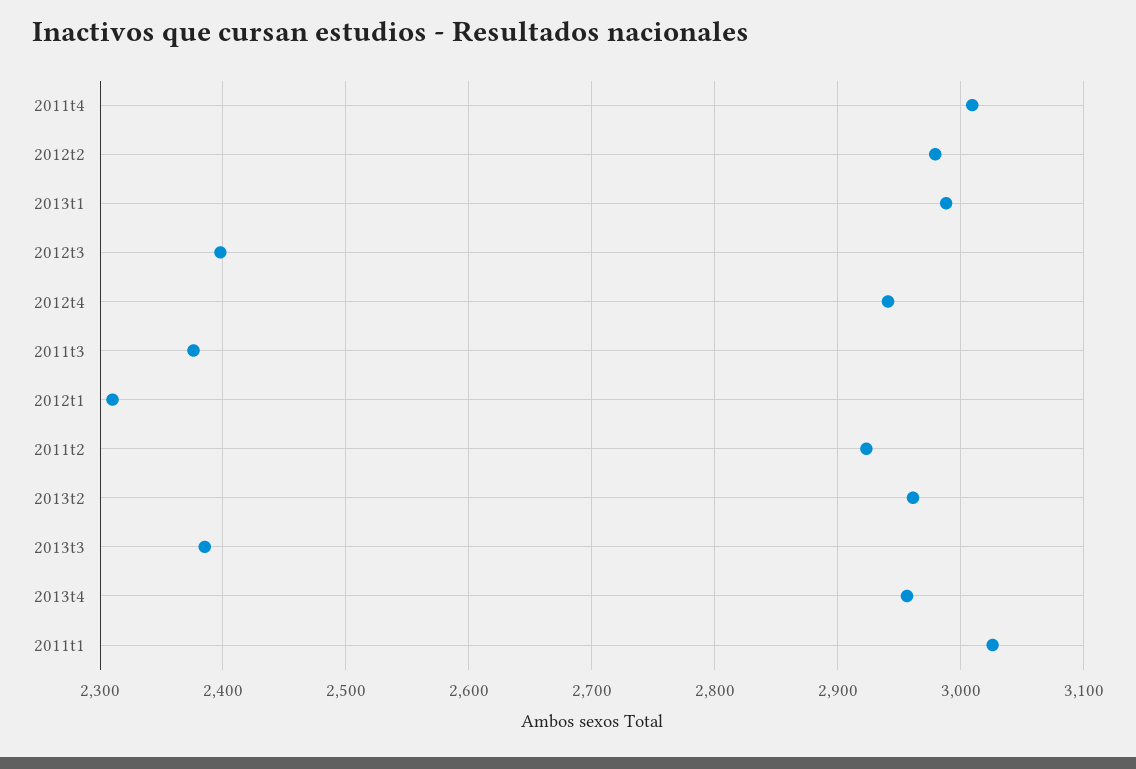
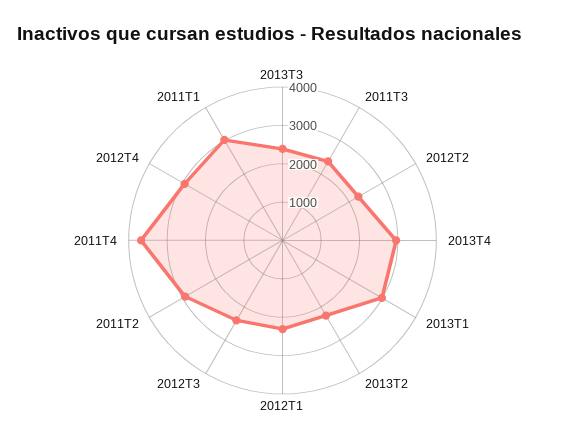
2011t4: 3010 -> 3750
2012t2: 2980 -> 2250
2013t2: 2960 -> 2250

